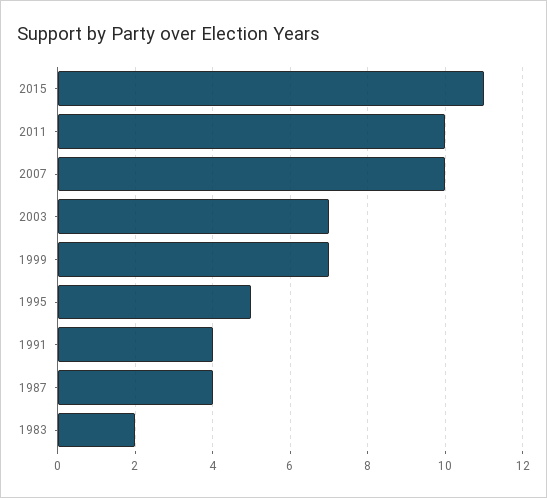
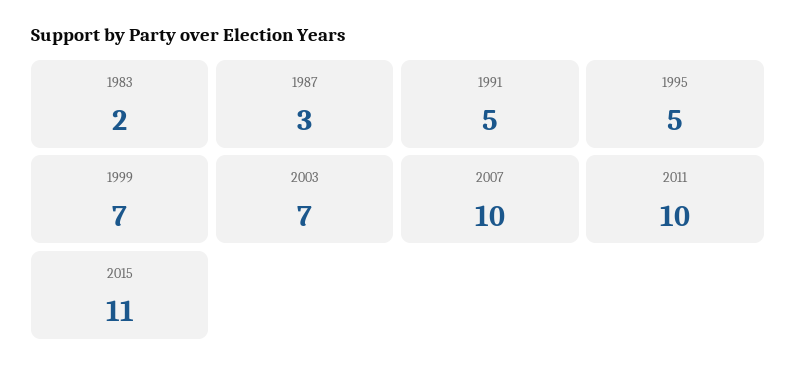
1991: 4 -> 5
1987: 4 -> 3

